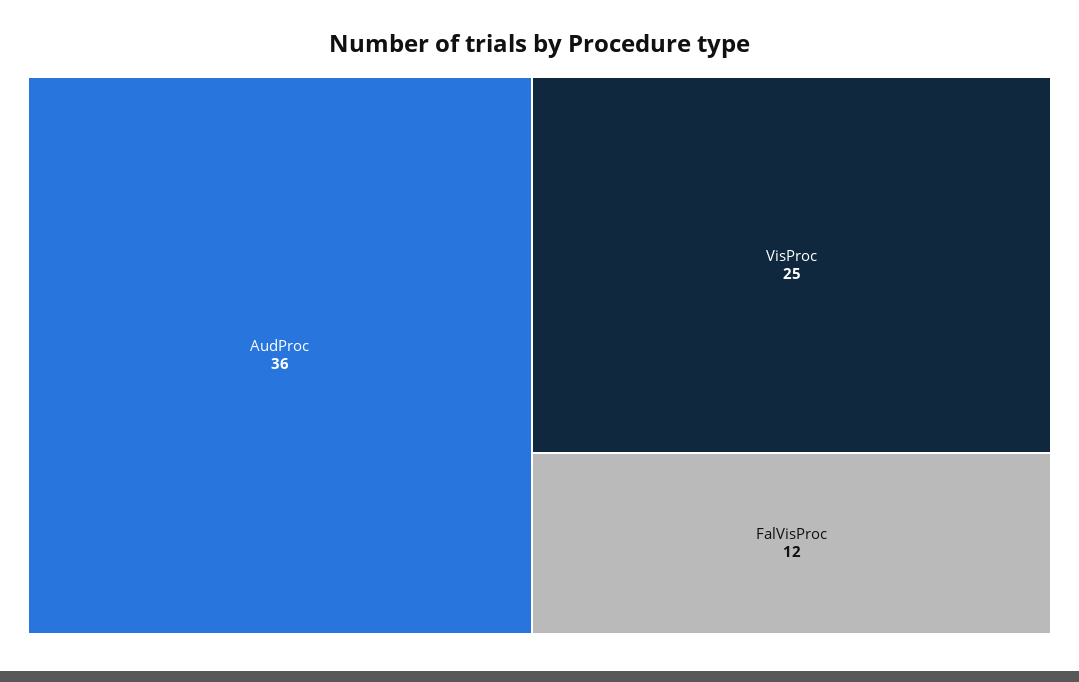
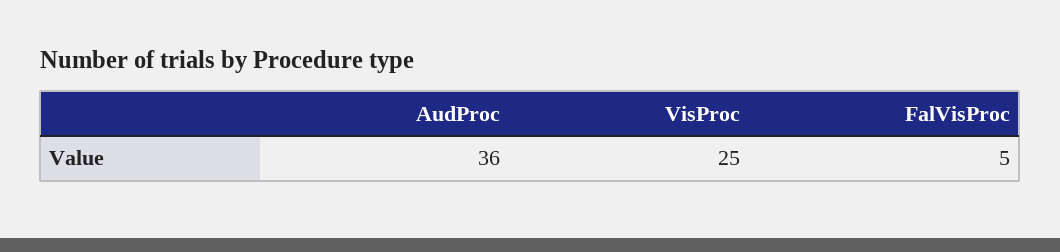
FalVisProc: 12 -> 5

